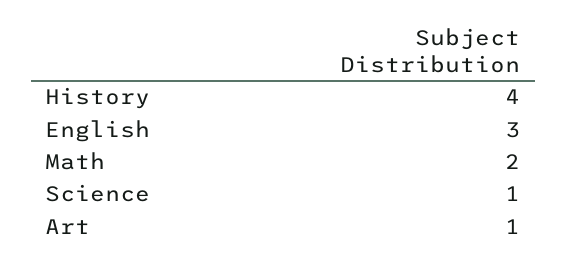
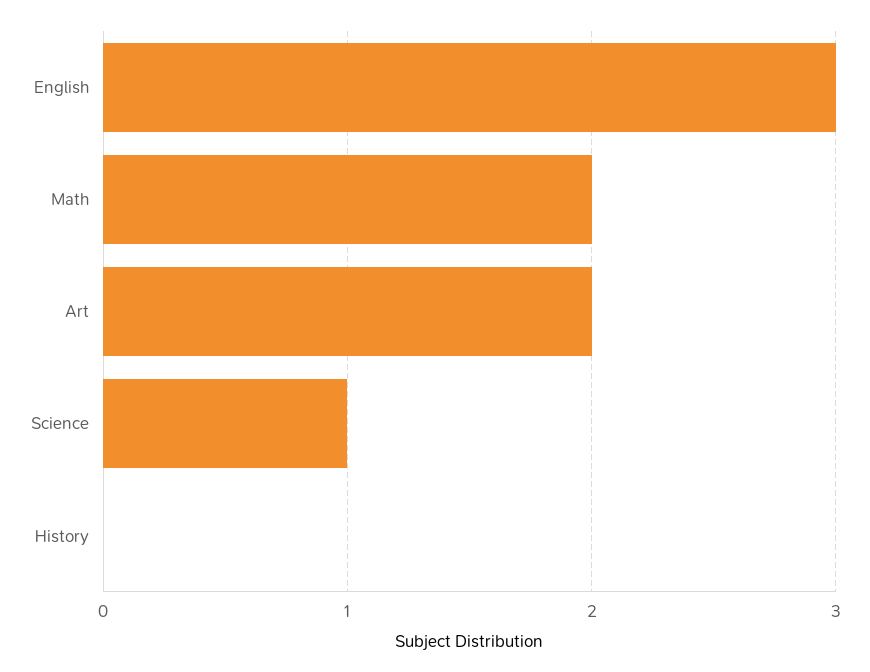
History: 4 -> 0
Art: 1 -> 2

